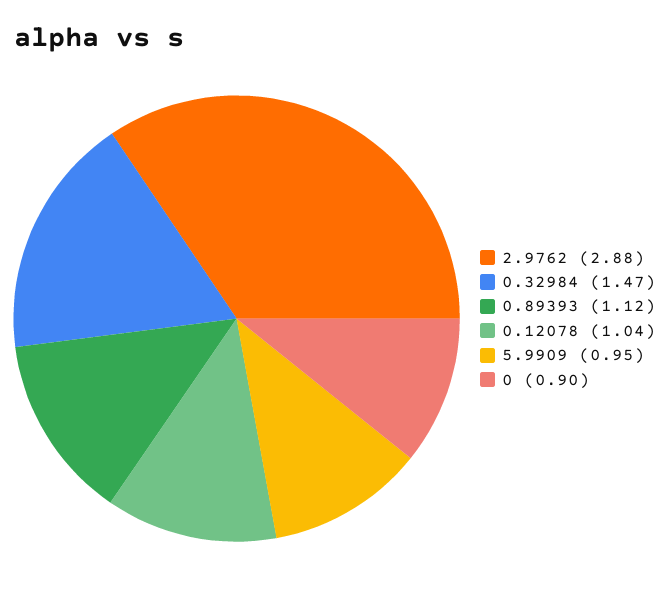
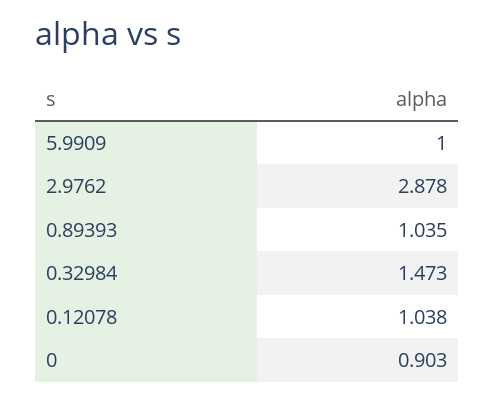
0.89393: 1.12 -> 1.035
5.9909: 0.95 -> 1

